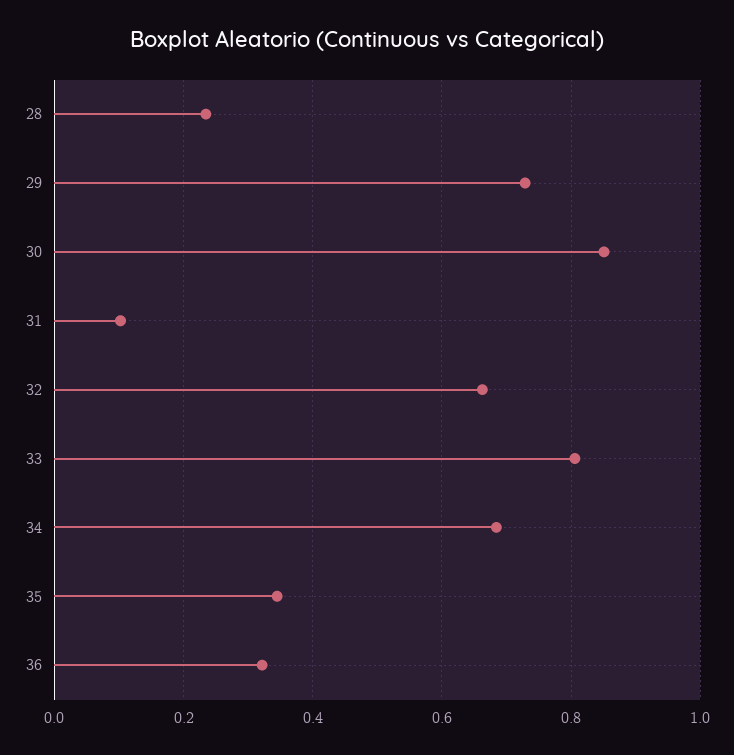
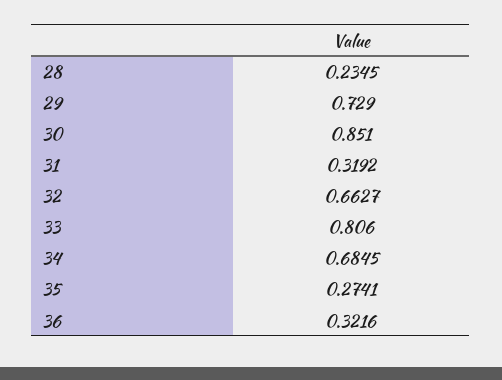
31: 0.1 -> 0.3192
35: 0.34 -> 0.2741

